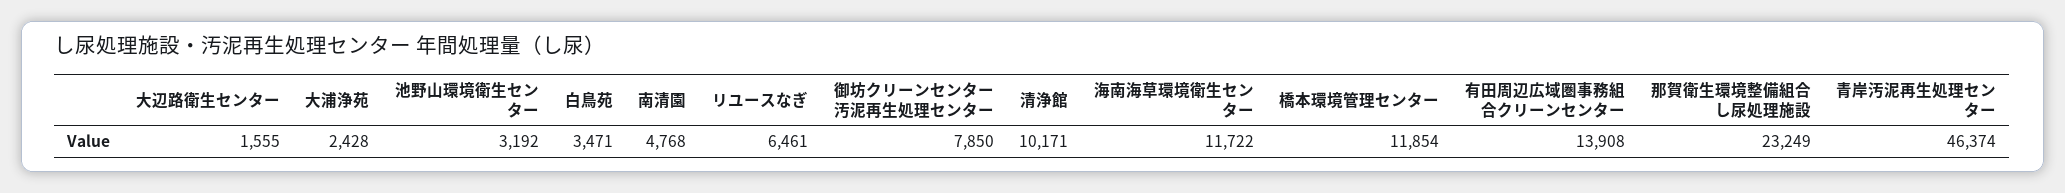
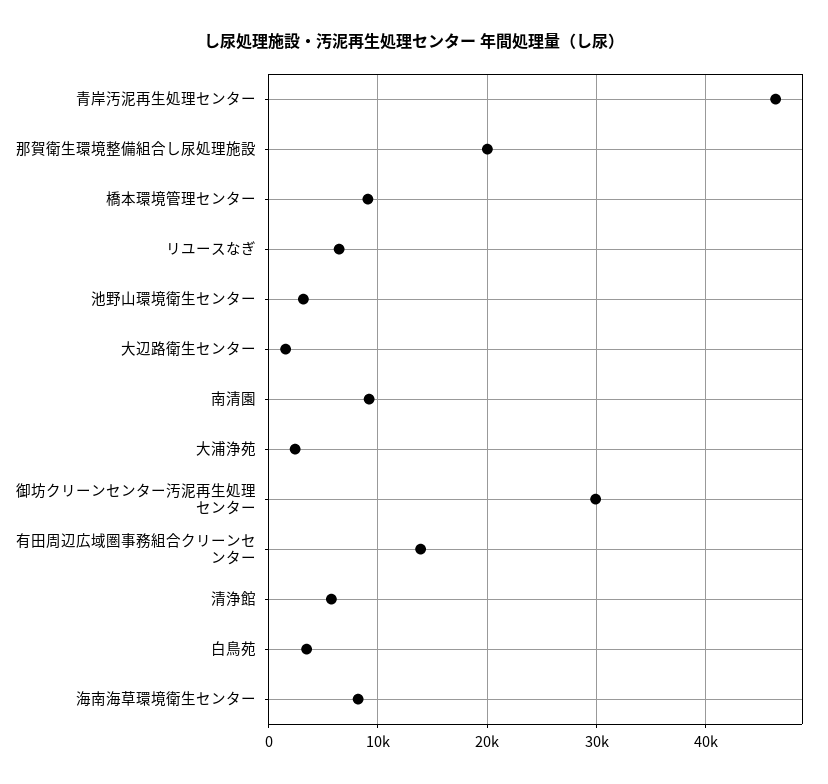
南清園: 4768 -> 9000
御坊クリーンセンター汚泥再生処理センター: 7850 -> 30000
清浄館: 10171 -> 6000
海南海草環境衛生センター: 11722 -> 8000
橋本環境管理センター: 11854 -> 9000
那賀衛生環境整備組合し尿処理施設: 23249 -> 20000

